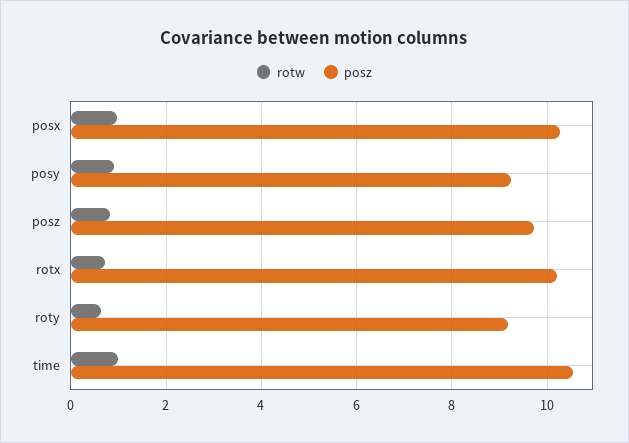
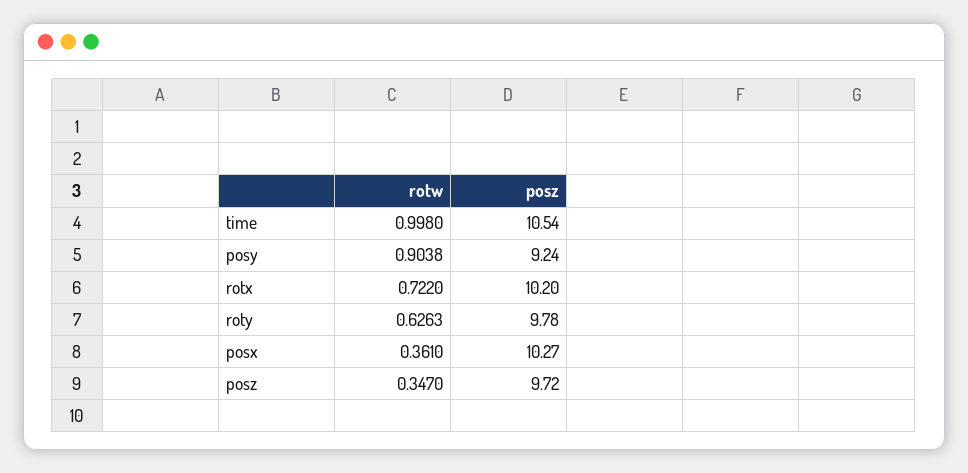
rotw, posx: 1 -> 0.361
rotw, posz: 0.8 -> 0.347
posz, roty: 9.2 -> 9.78

